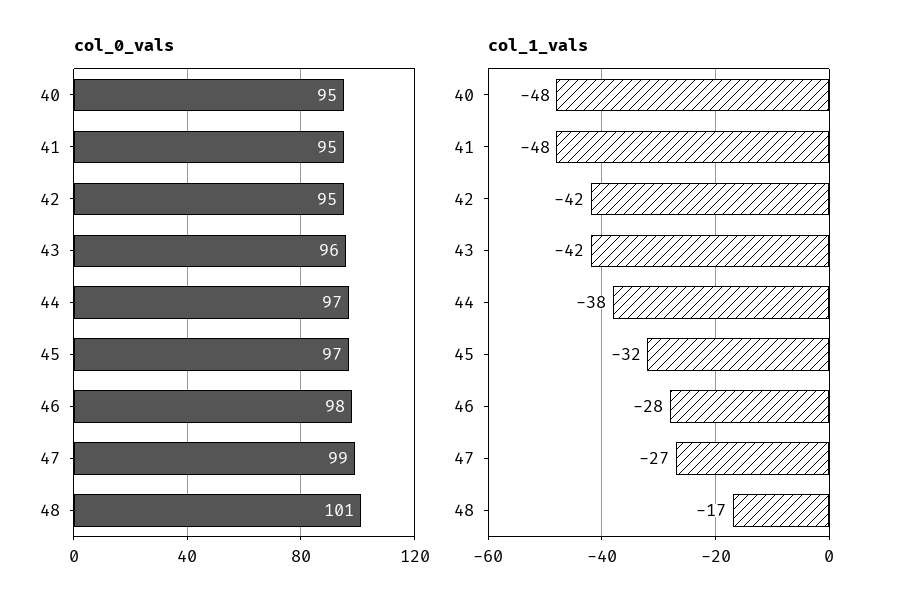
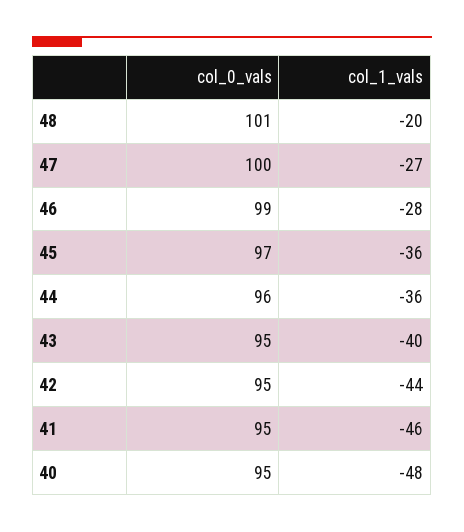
col_0_vals, 43: 96 -> 95
col_0_vals, 44: 97 -> 96
col_0_vals, 46: 98 -> 99
col_0_vals, 47: 99 -> 100
col_1_vals, 41: -48 -> -46
col_1_vals, 42: -42 -> -44
col_1_vals, 43: -42 -> -40
col_1_vals, 44: -38 -> -36
col_1_vals, 45: -32 -> -36
col_1_vals, 48: -17 -> -20

